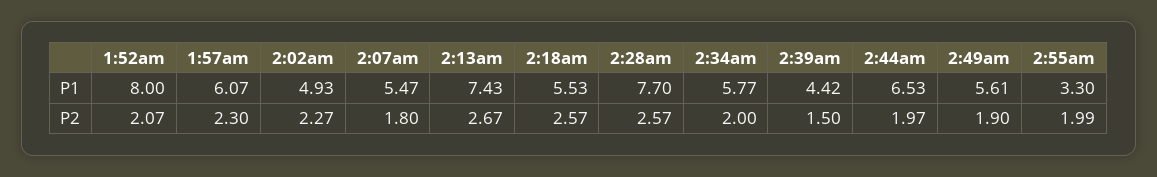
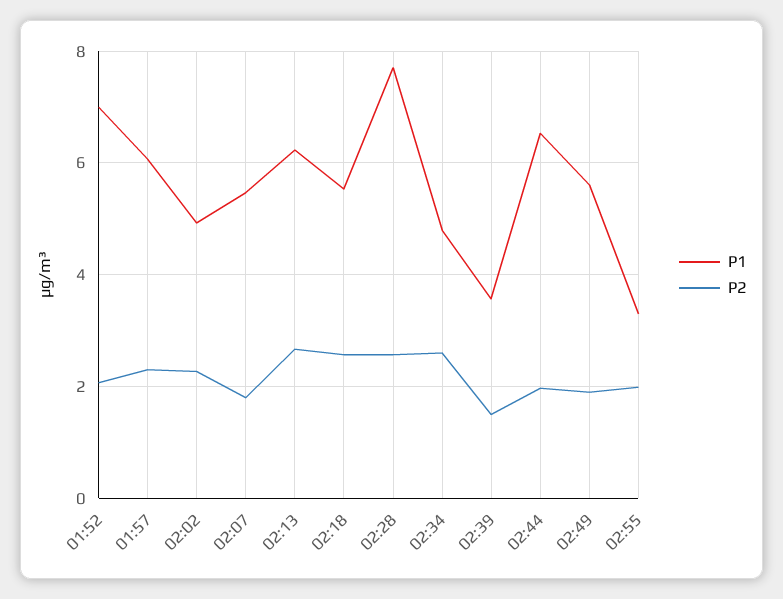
P1, 1:52am: 8 -> 7
P1, 2:13am: 7.43 -> 6.2
P1, 2:34am: 5.77 -> 4.8
P1, 2:39am: 4.42 -> 3.6
P2, 2:34am: 2 -> 2.6

